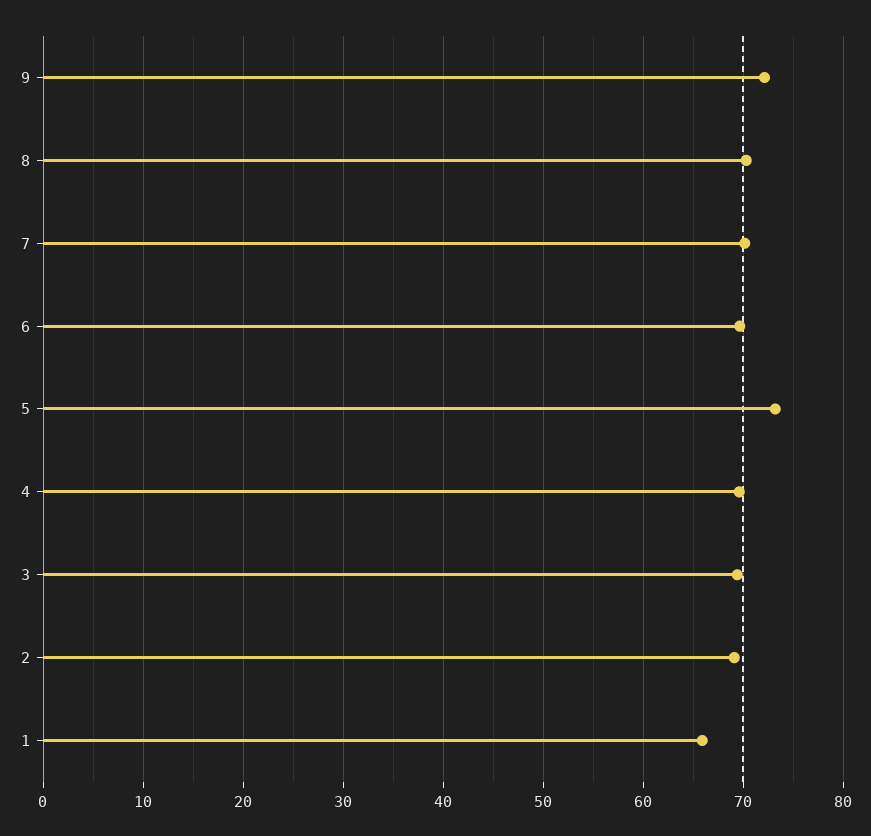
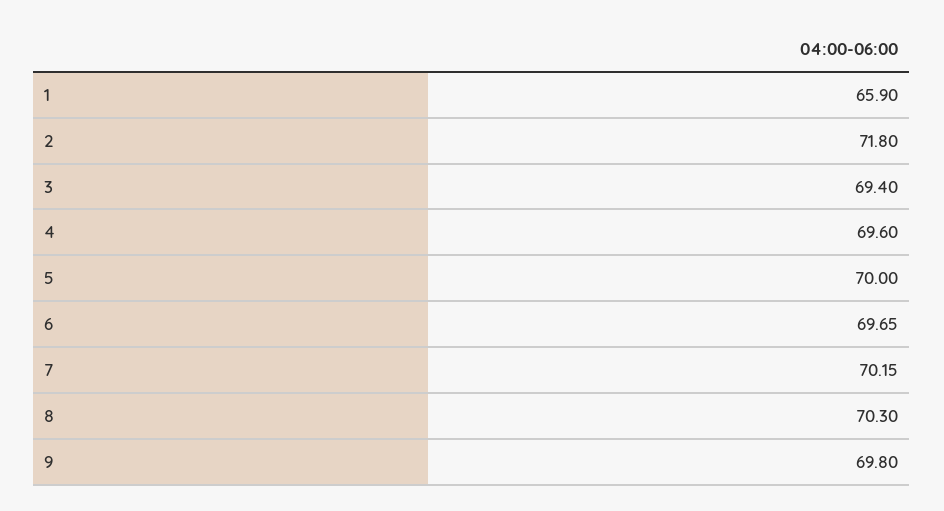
9: 72 -> 69.8
5: 73 -> 70
2: 69 -> 71.8

